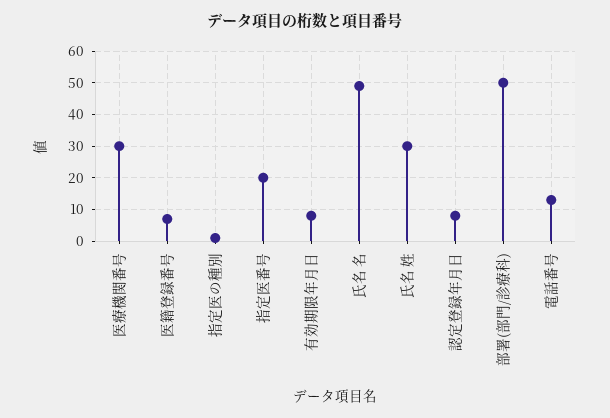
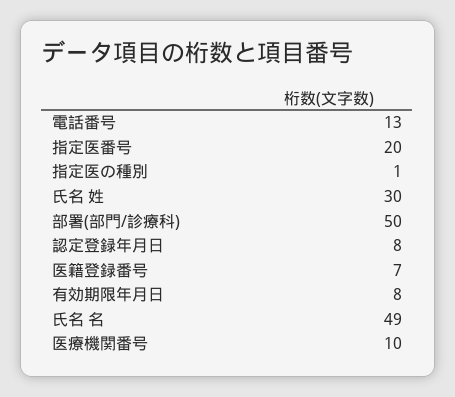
医療機関番号: 30 -> 10

